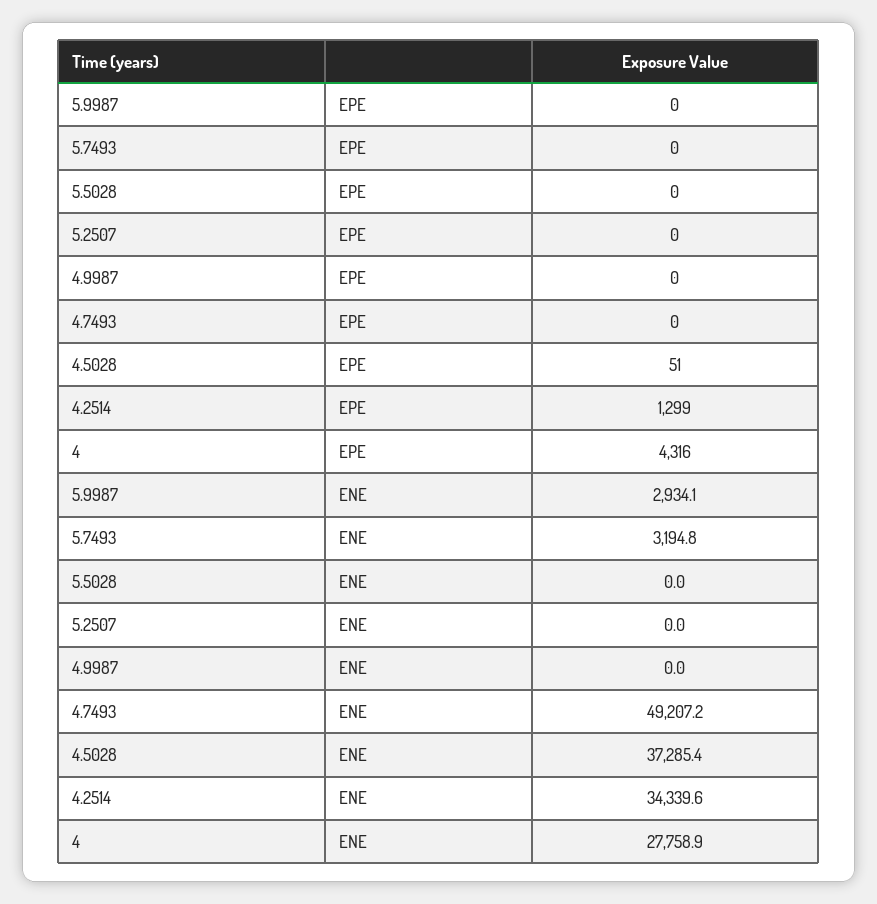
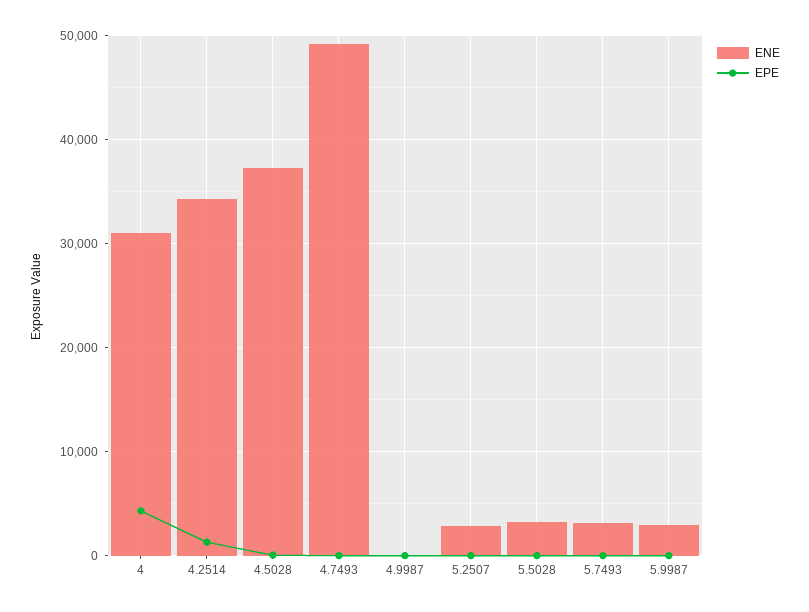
ENE, 5.5028: 0 -> 3000
ENE, 5.2507: 0 -> 3000
ENE, 4: 27758.9 -> 31000

